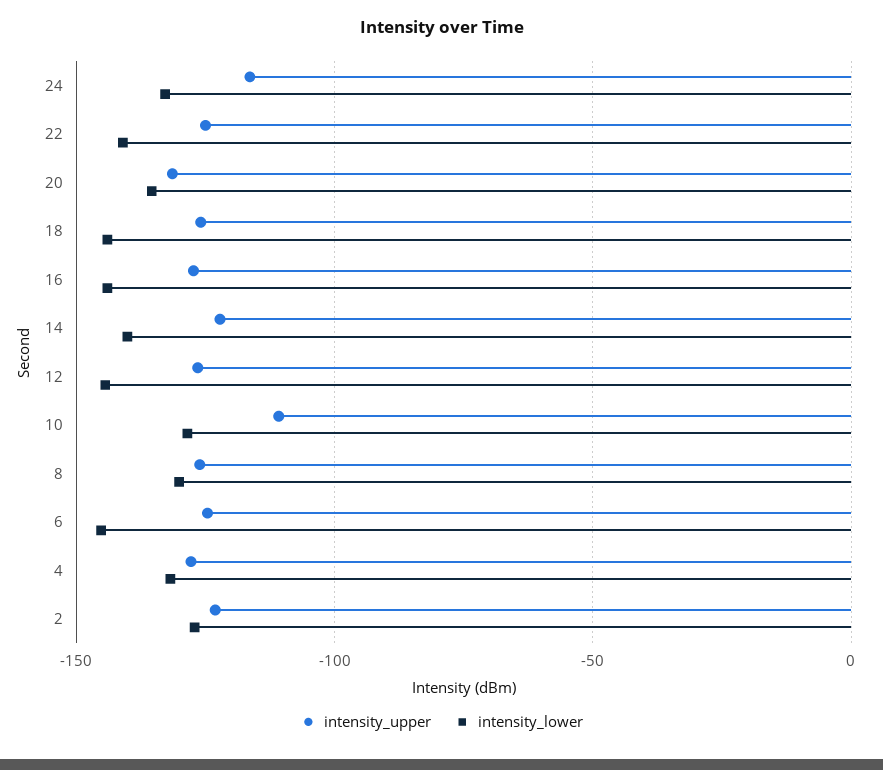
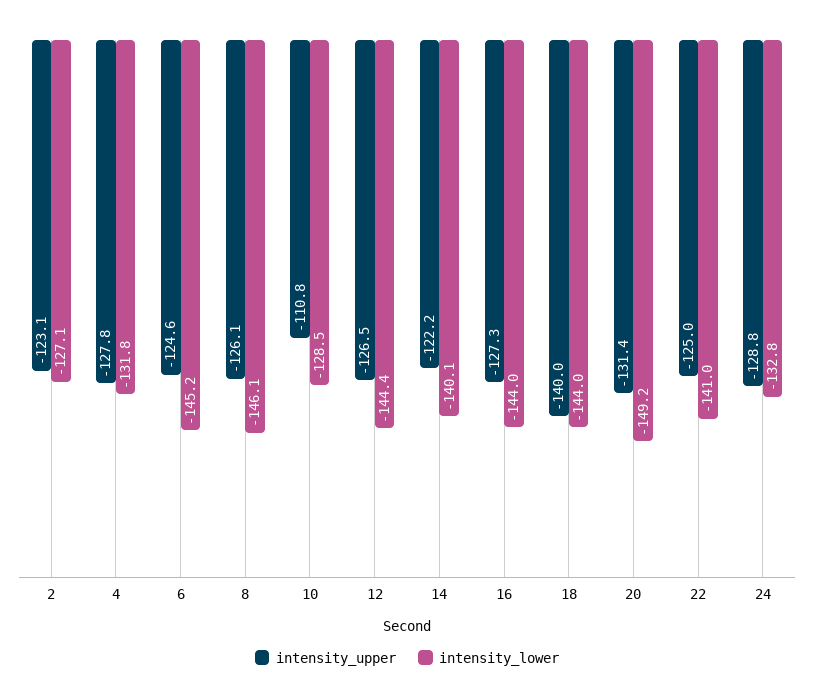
intensity_upper, 24: -115 -> -128.8
intensity_lower, 20: -135 -> -149.2
intensity_upper, 18: -125 -> -140
intensity_lower, 8: -130 -> -146.1

